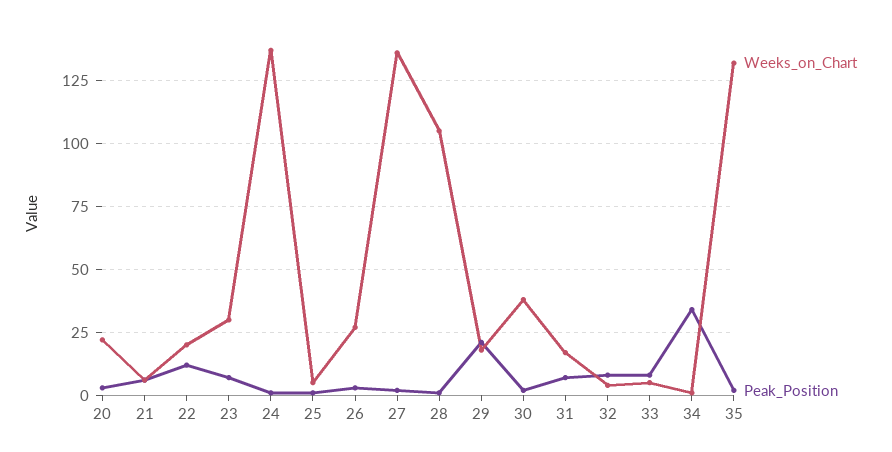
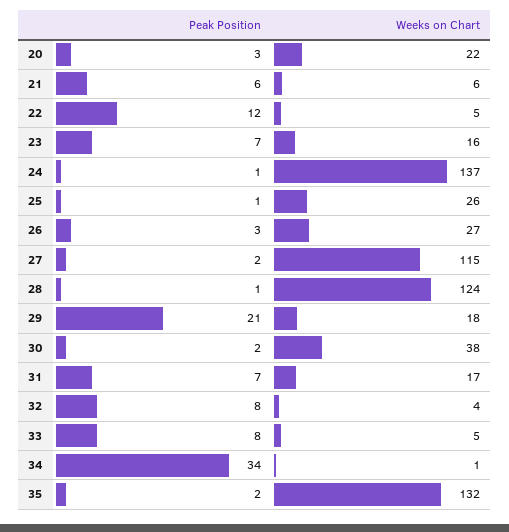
Weeks_on_Chart, 22: 20 -> 5
Weeks_on_Chart, 23: 30 -> 16
Weeks_on_Chart, 25: 5 -> 26
Weeks_on_Chart, 27: 135 -> 115
Weeks_on_Chart, 28: 105 -> 124

